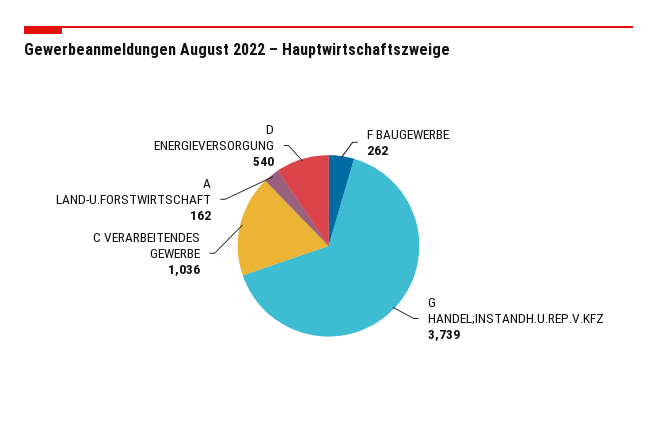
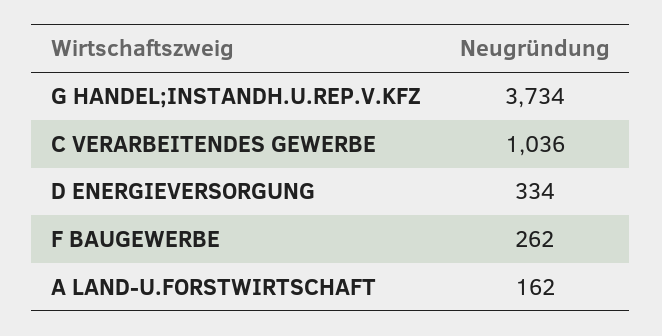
G HANDEL;INSTANDH.U.REP.V.KFZ: 3739 -> 3734
D ENERGIEVERSORGUNG: 540 -> 334

